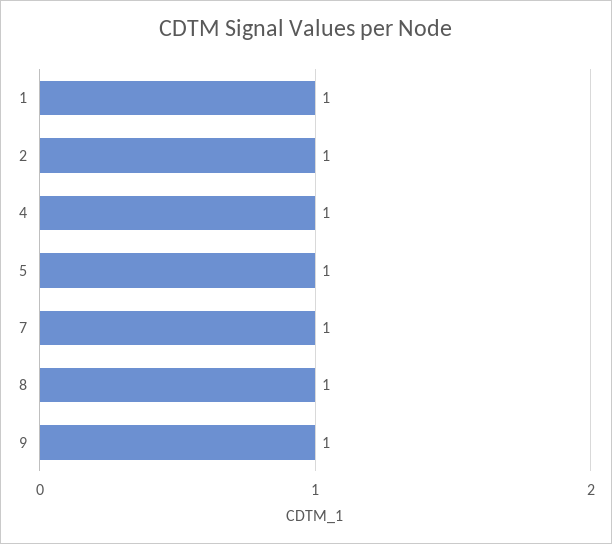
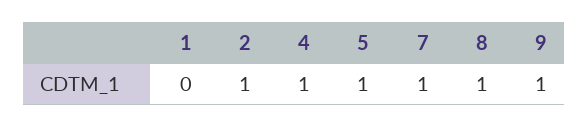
1: 1 -> 0

